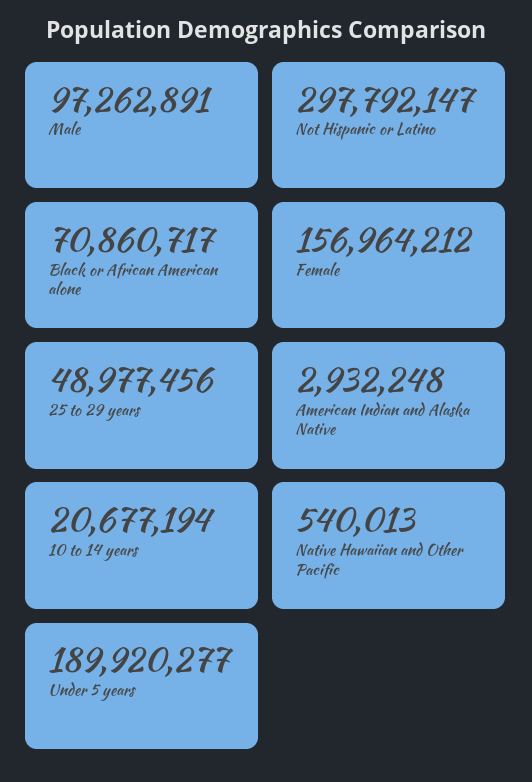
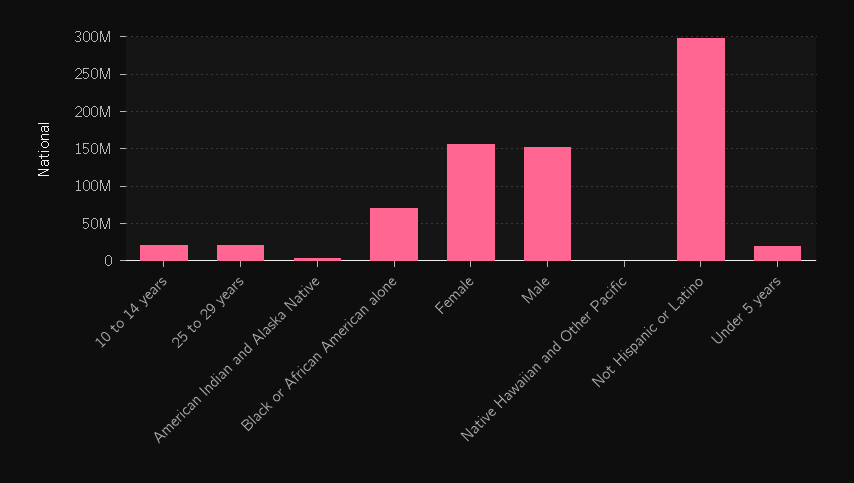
Male: 97262891 -> 150000000
25 to 29 years: 48977456 -> 20000000
Under 5 years: 189920277 -> 20000000

